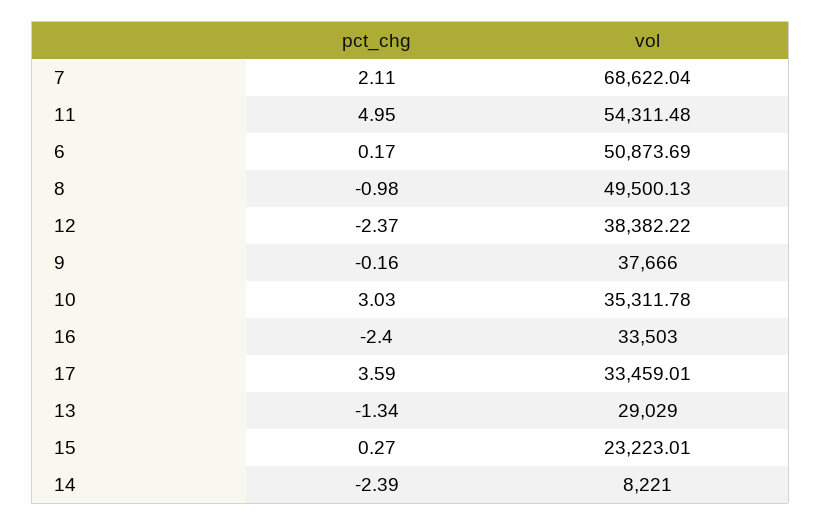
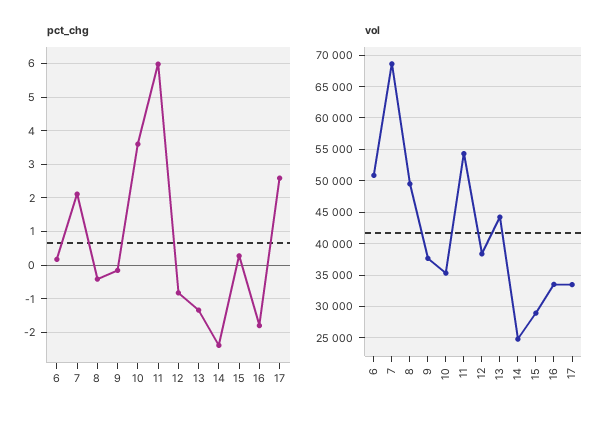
pct_chg, 11: 4.95 -> 6
pct_chg, 8: -0.98 -> -0.4
pct_chg, 12: -2.37 -> -0.8
pct_chg, 10: 3.03 -> 3.6
pct_chg, 16: -2.4 -> -1.8
pct_chg, 17: 3.59 -> 2.6
vol, 13: 29029 -> 44000
vol, 15: 23223.01 -> 29000
vol, 14: 8221 -> 25000

